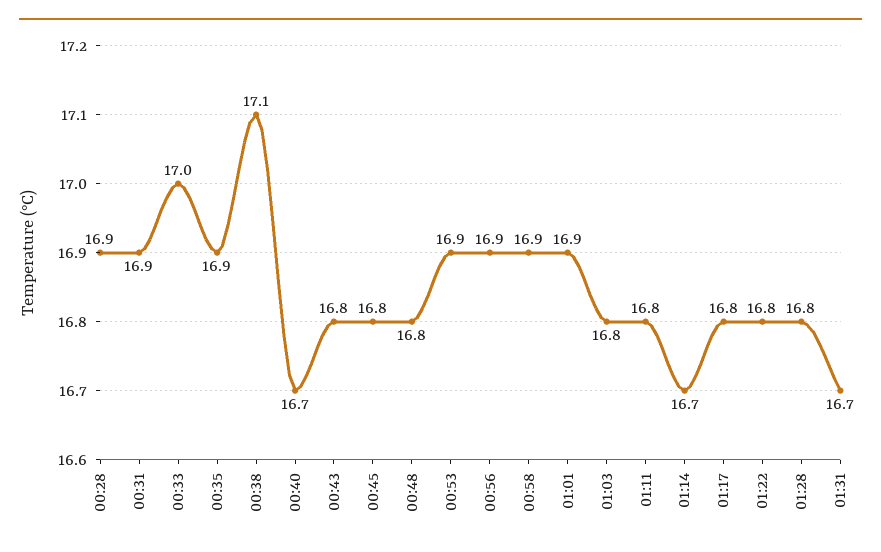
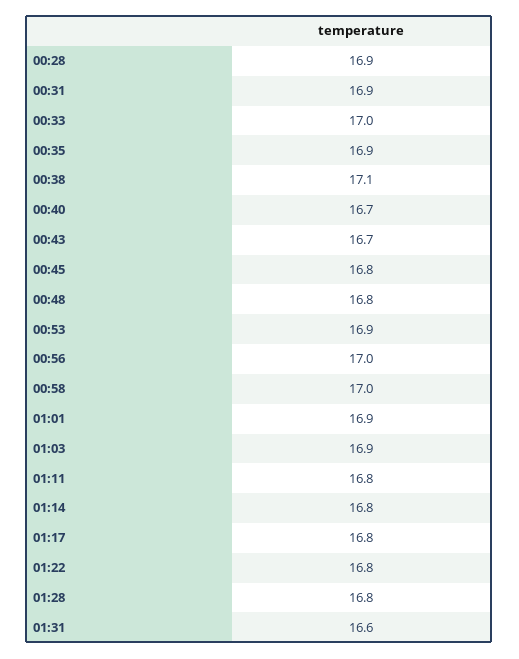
00:43: 16.8 -> 16.7
00:56: 16.9 -> 17
00:58: 16.9 -> 17
01:03: 16.8 -> 16.9
01:14: 16.7 -> 16.8
01:31: 16.7 -> 16.6

